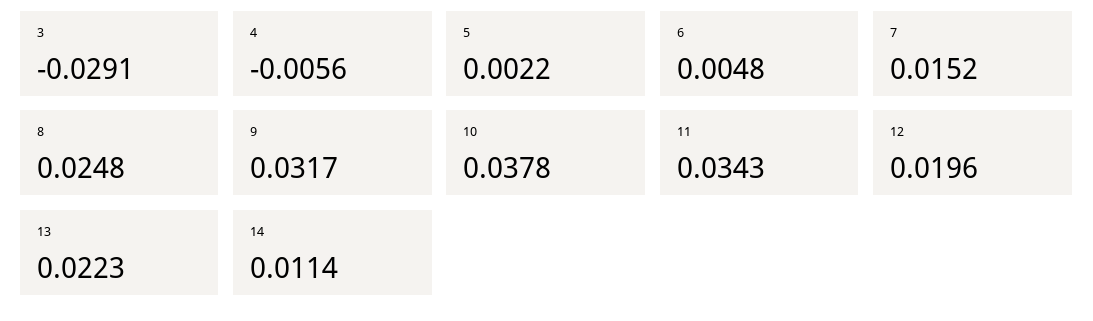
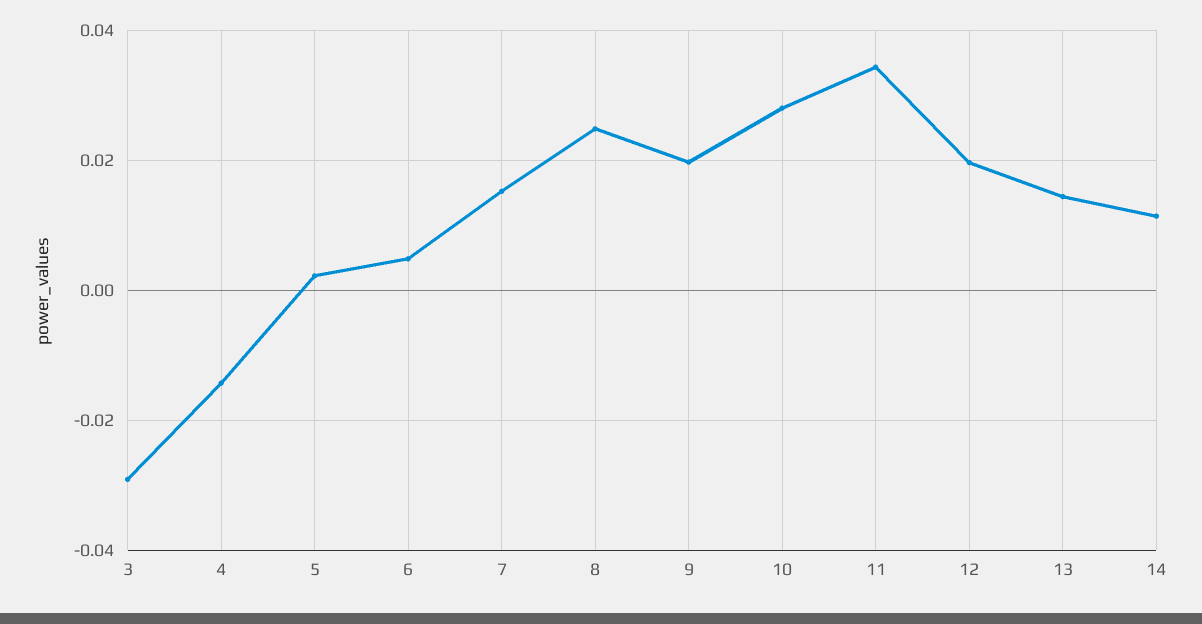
4: -0.0056 -> -0.014
9: 0.0317 -> 0.02
10: 0.0378 -> 0.028
13: 0.0223 -> 0.014

